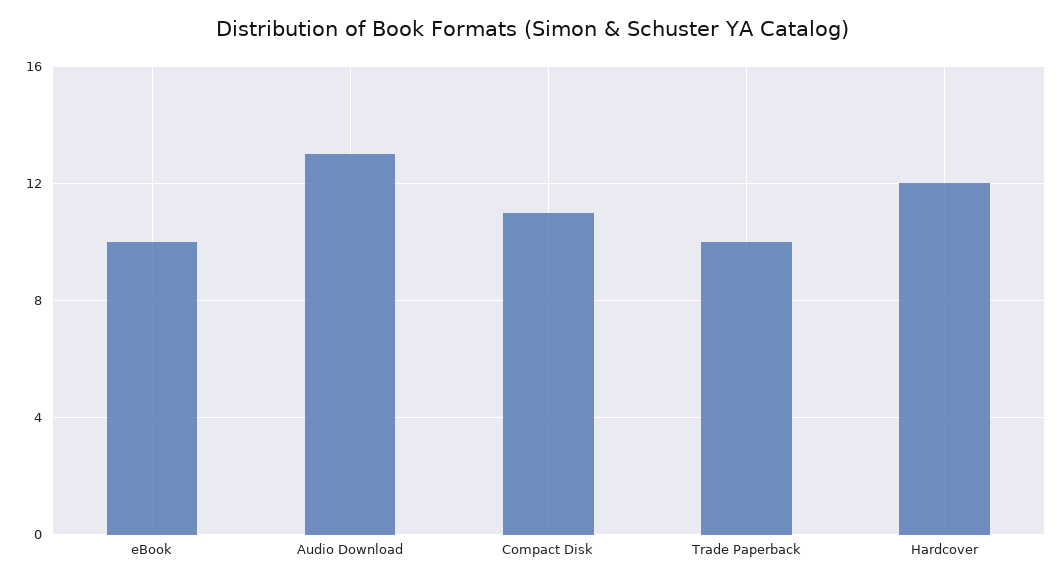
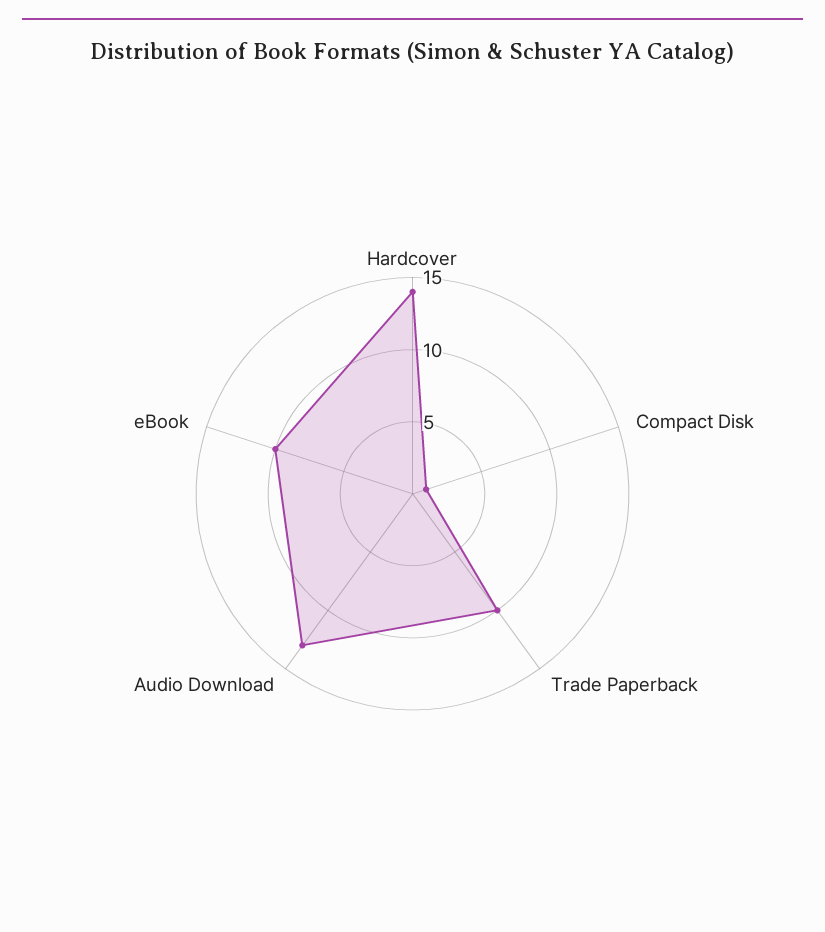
Compact Disk: 11 -> 1
Hardcover: 12 -> 14

